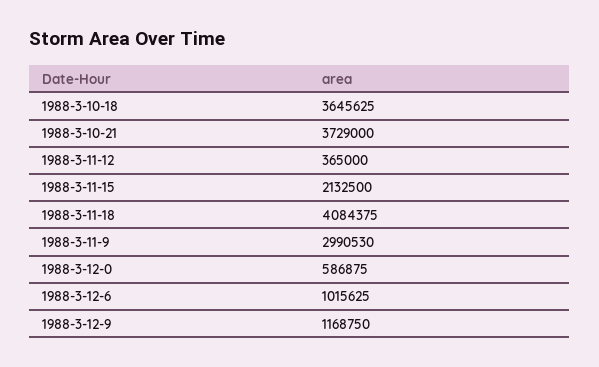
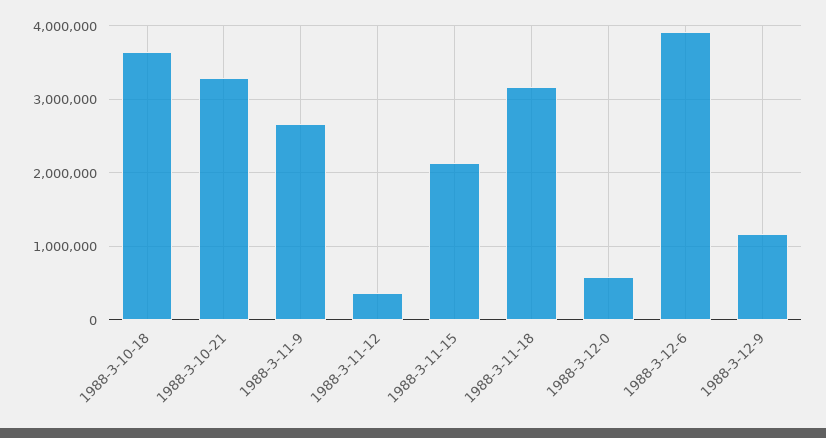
1988-3-10-21: 3729000 -> 3300000
1988-3-11-18: 4084375 -> 3200000
1988-3-11-9: 2990530 -> 2700000
1988-3-12-6: 1015625 -> 3900000

